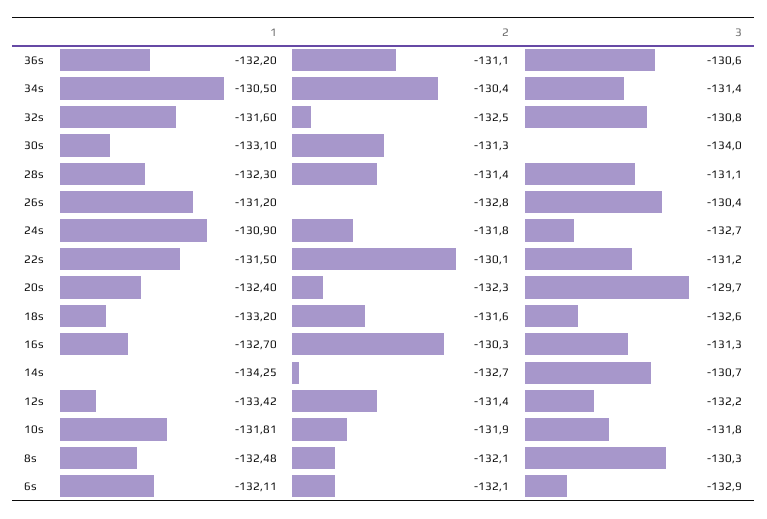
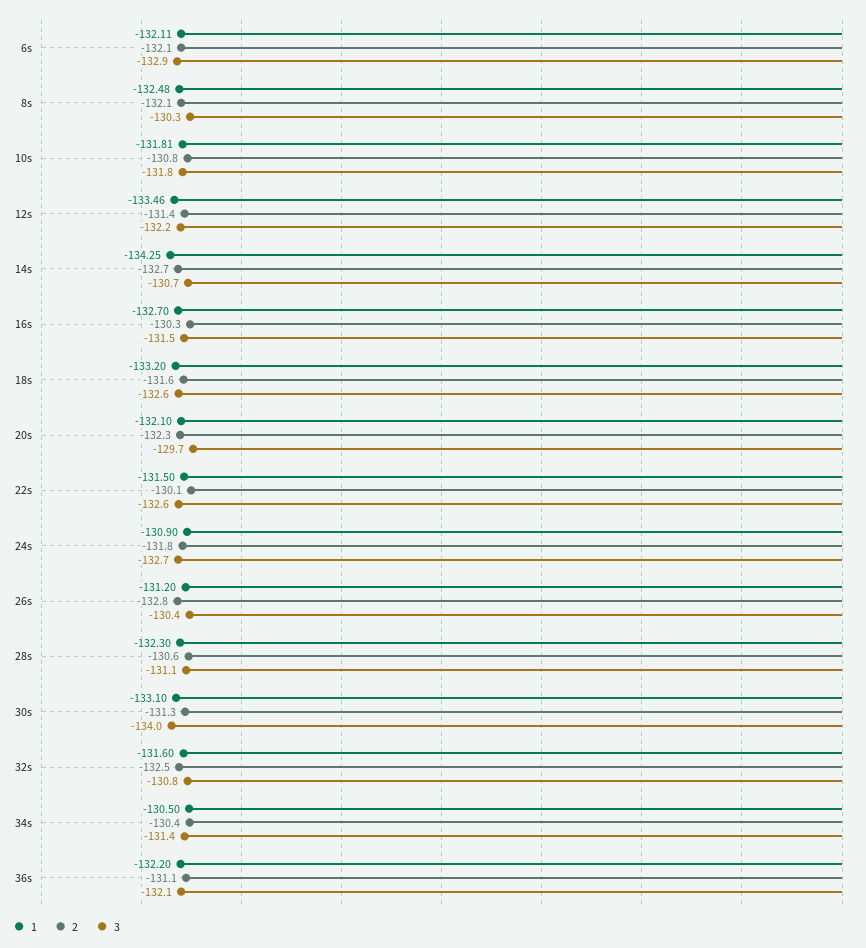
3, 36s: -130.6 -> -132.1
2, 28s: -131.4 -> -130.6
3, 22s: -131.2 -> -132.6
1, 20s: -132.4 -> -132.1
3, 16s: -131.3 -> -131.5
1, 12s: -133.42 -> -133.46
2, 10s: -131.9 -> -130.8

